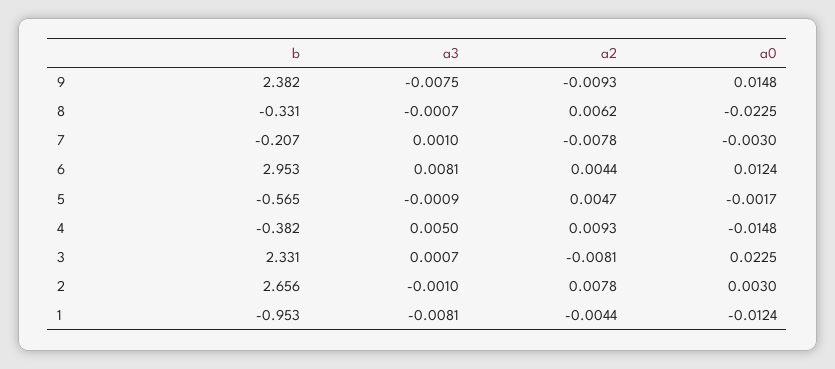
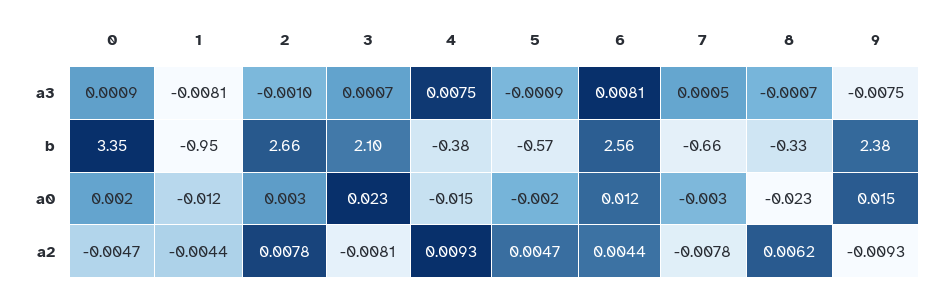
b, 7: -0.207 -> -0.66
a3, 7: 0.001 -> 0.0005
b, 6: 2.953 -> 2.56
a3, 4: 0.005 -> 0.0075
b, 3: 2.331 -> 2.1
a3, 0: none -> 0.0009
b, 0: none -> 3.35
a0, 0: none -> 0.002
a2, 0: none -> -0.0047

